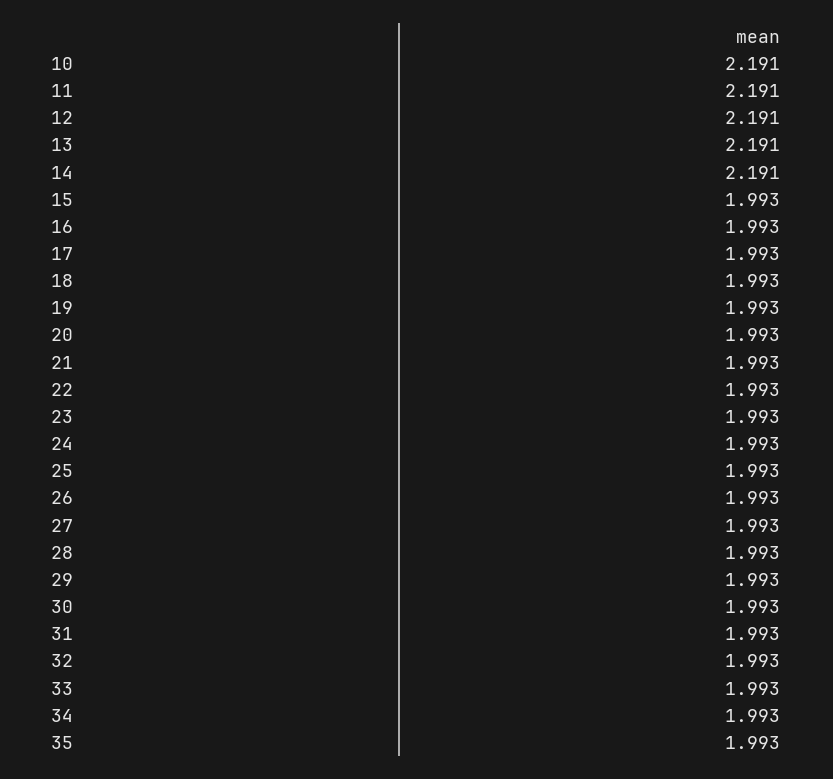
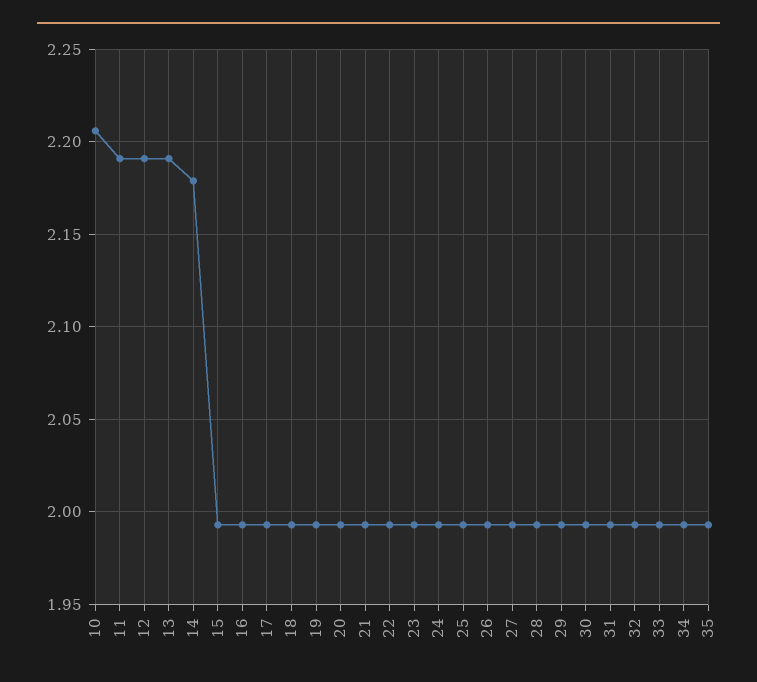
10: 2.191 -> 2.205
14: 2.191 -> 2.18

